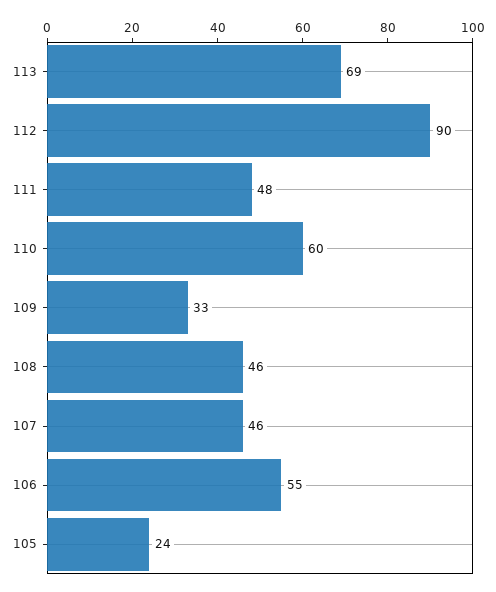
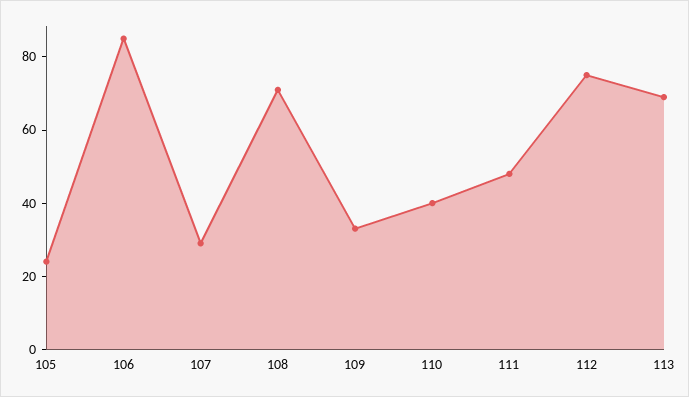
112: 90 -> 75
110: 60 -> 40
108: 46 -> 70
107: 46 -> 30
106: 55 -> 85

